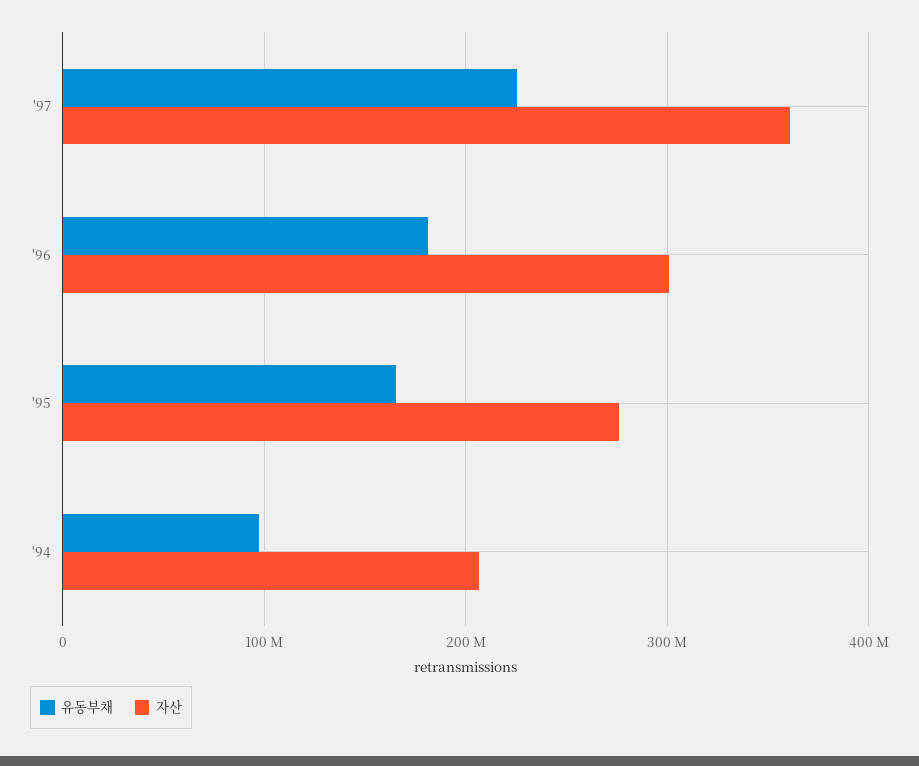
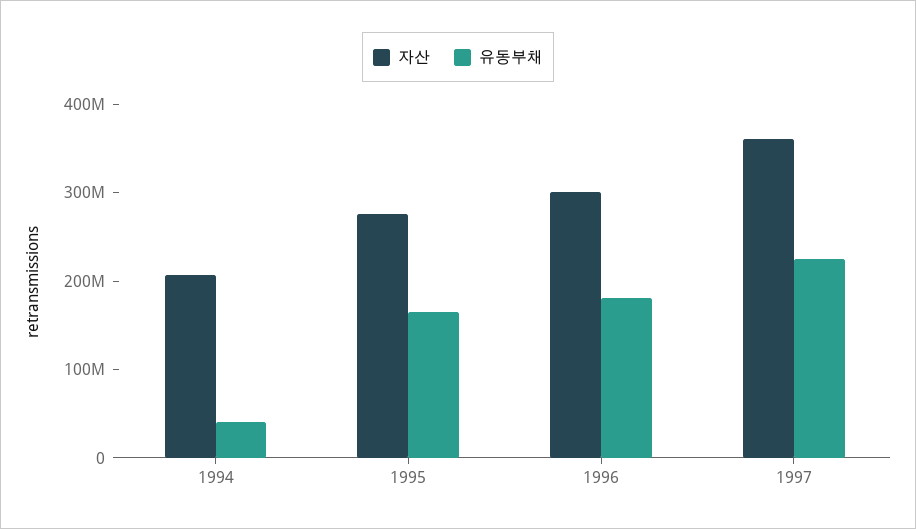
유동부채, '94: 100000000 -> 40000000

